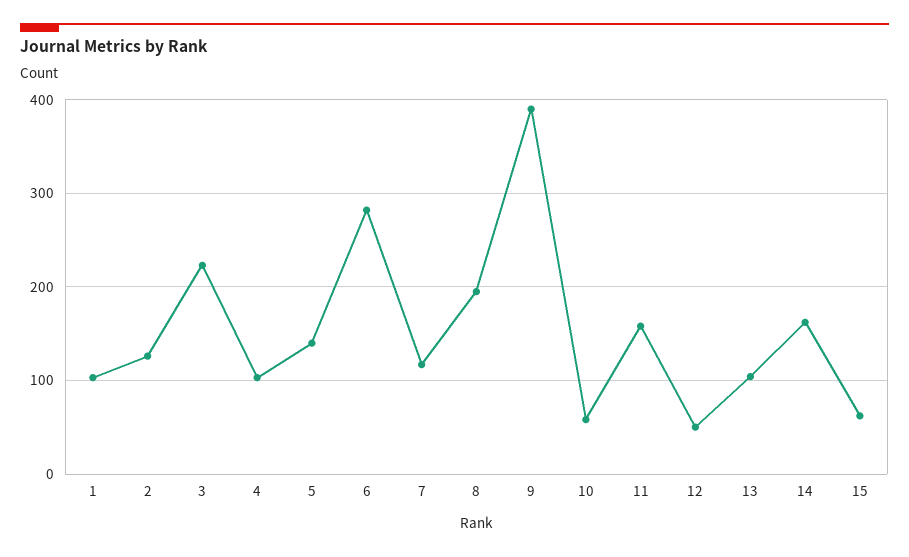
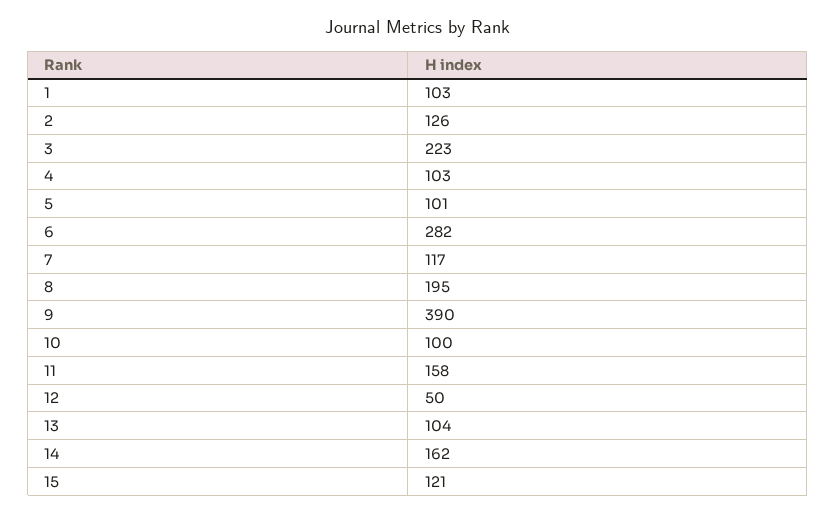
5: 140 -> 101
10: 60 -> 100
15: 60 -> 121

